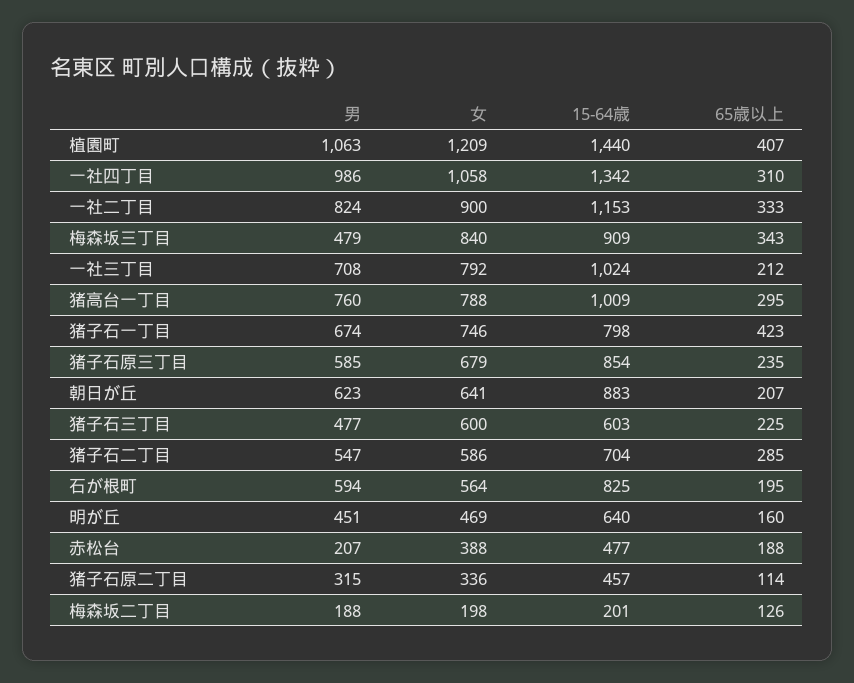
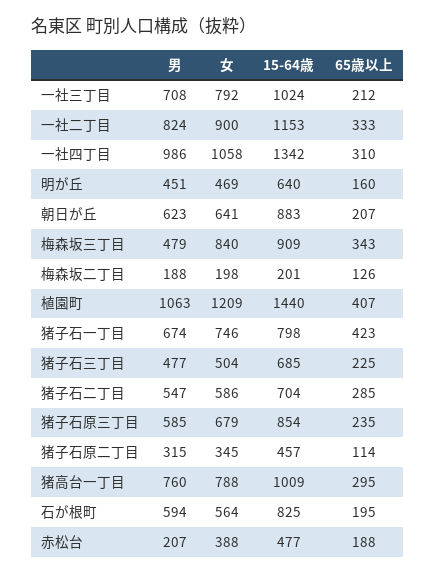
女, 猪子石三丁目: 600 -> 504
15-64歳, 猪子石三丁目: 603 -> 685
女, 猪子石原二丁目: 336 -> 345

